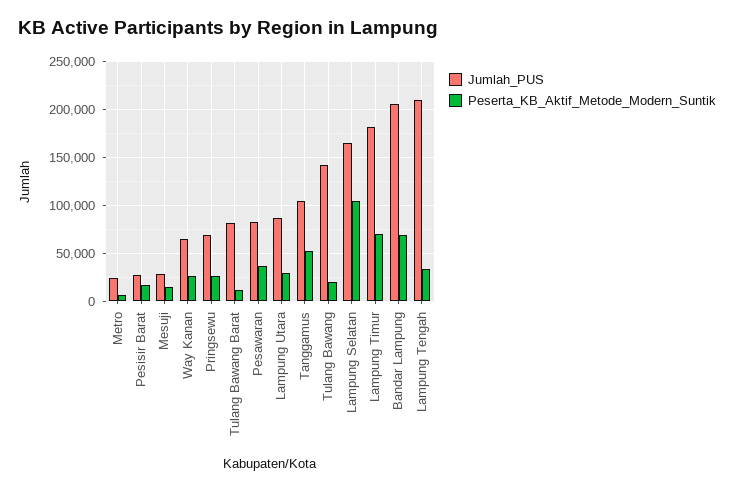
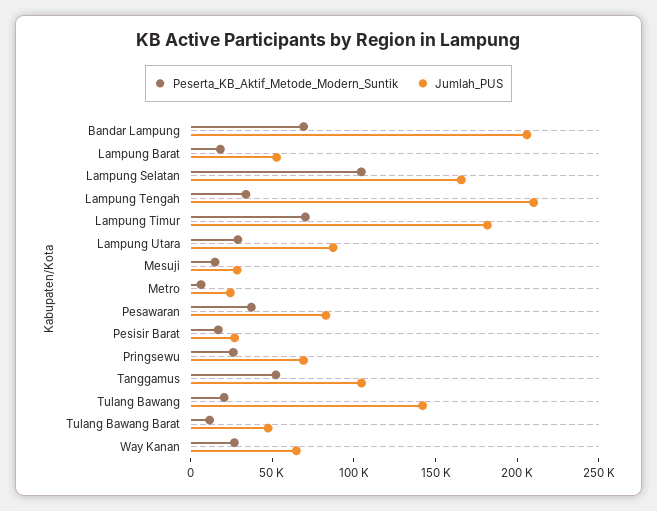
Jumlah_PUS, Tulang Bawang Barat: 80000 -> 50000
Peserta_KB_Aktif_Metode_Modern_Suntik, Lampung Barat: none -> 20000
Jumlah_PUS, Lampung Barat: none -> 50000

